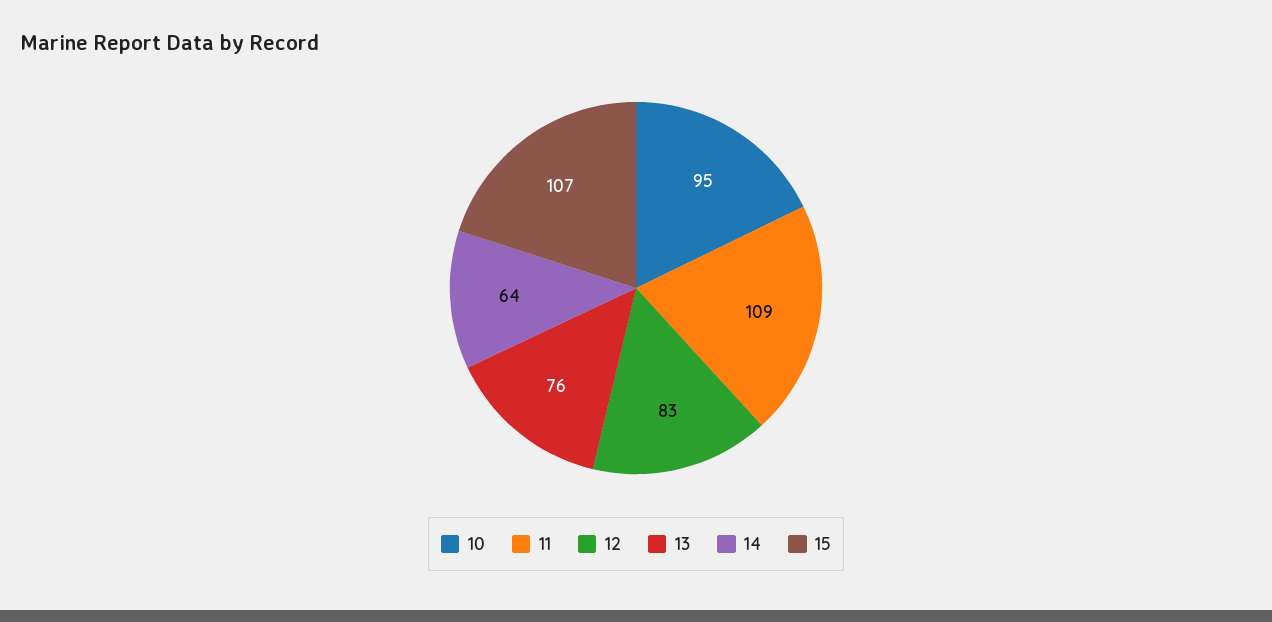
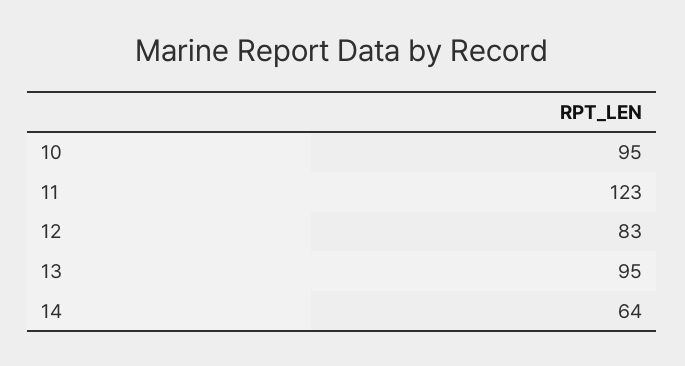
11: 109 -> 123
13: 76 -> 95
15: 107 -> none

